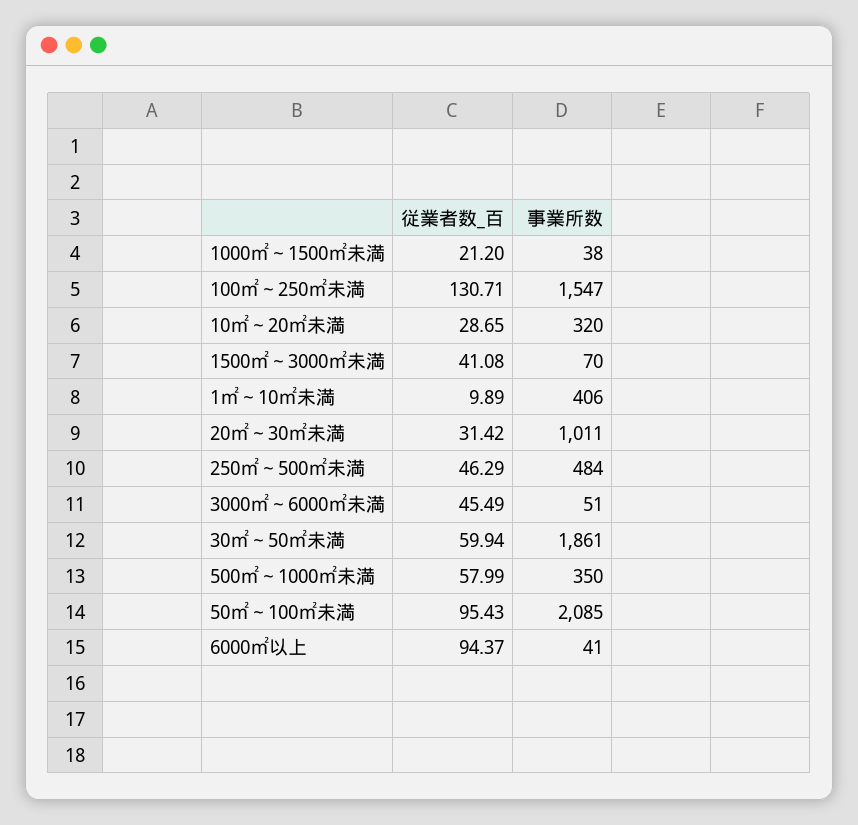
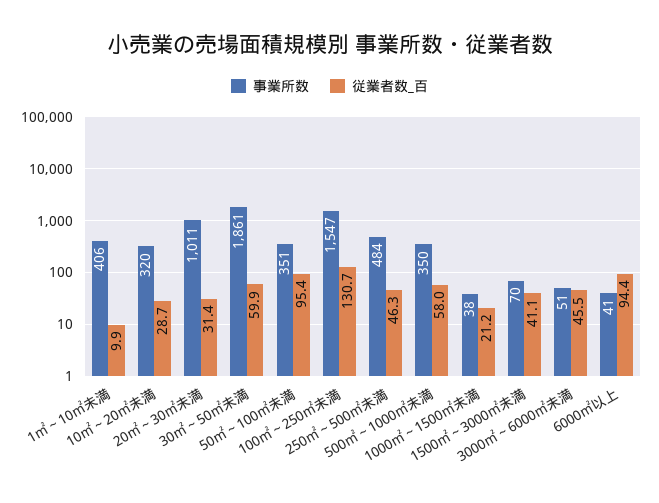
事業所数, 50㎡～100㎡未満: 2085 -> 351

